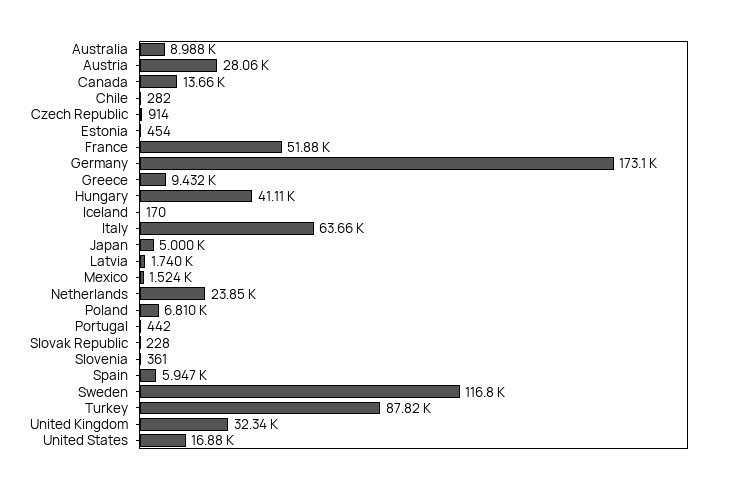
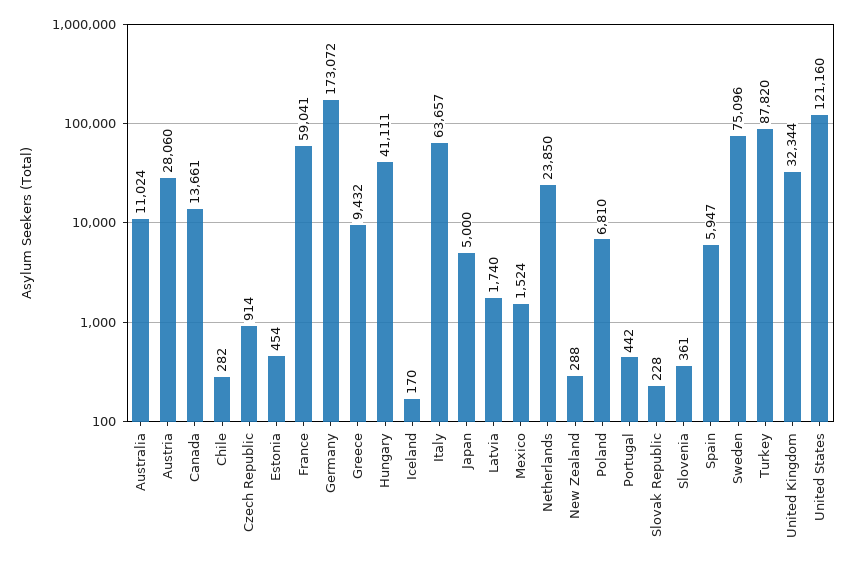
Australia: 8988 -> 11024
France: 51880 -> 59041
Sweden: 116800 -> 75096
United States: 16880 -> 121160
New Zealand: none -> 288

